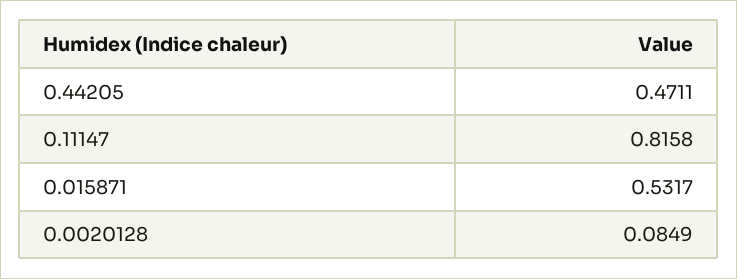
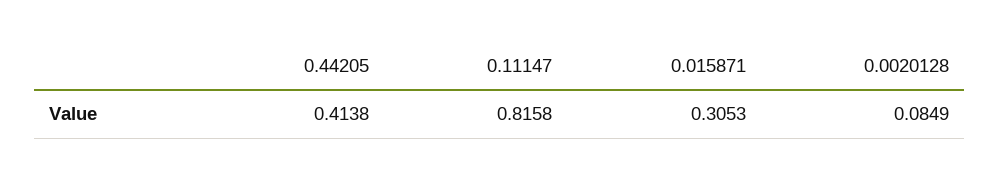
0.44205: 0.4711 -> 0.4138
0.015871: 0.5317 -> 0.3053

